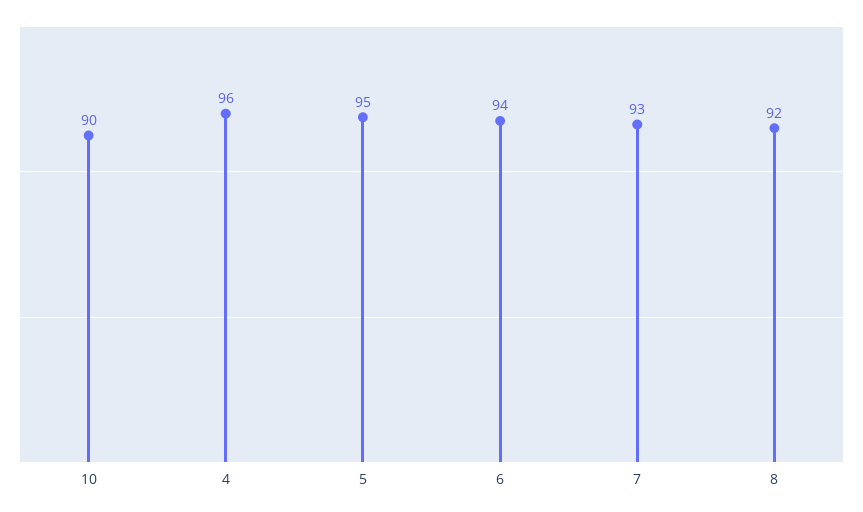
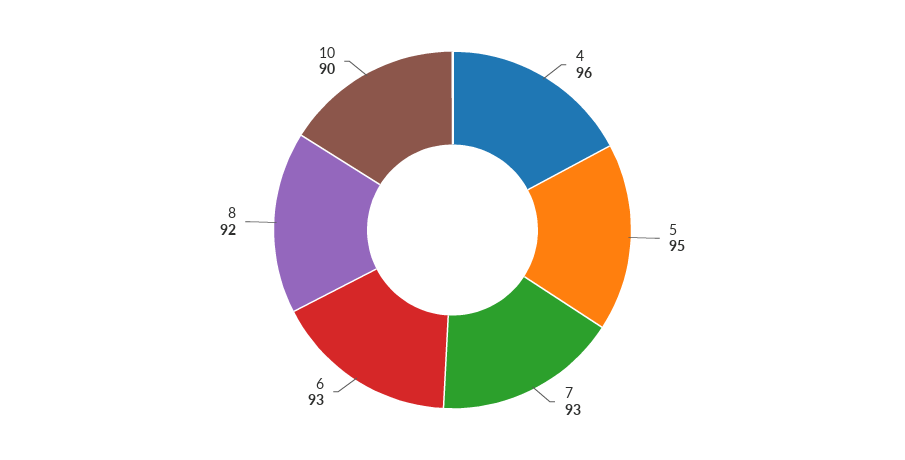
6: 94 -> 93

